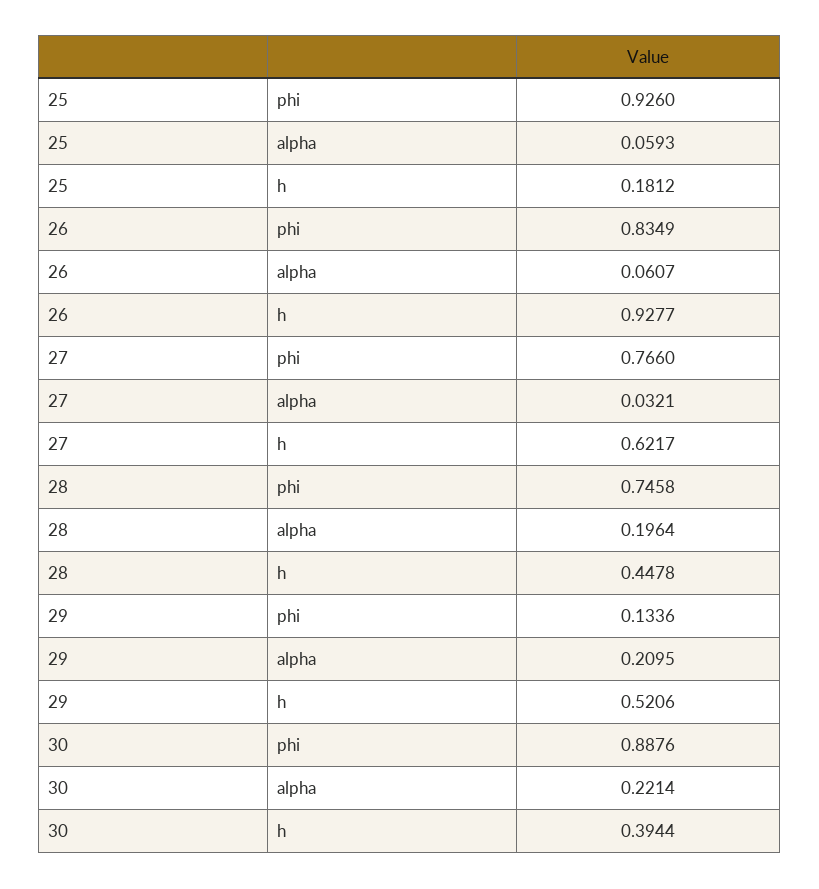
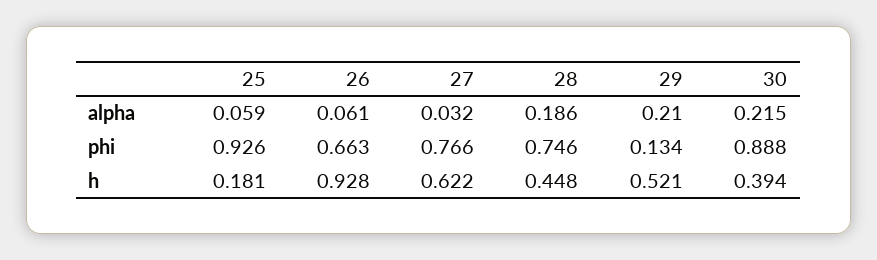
26, phi: 0.8349 -> 0.663
28, alpha: 0.1964 -> 0.186
30, alpha: 0.2214 -> 0.215

